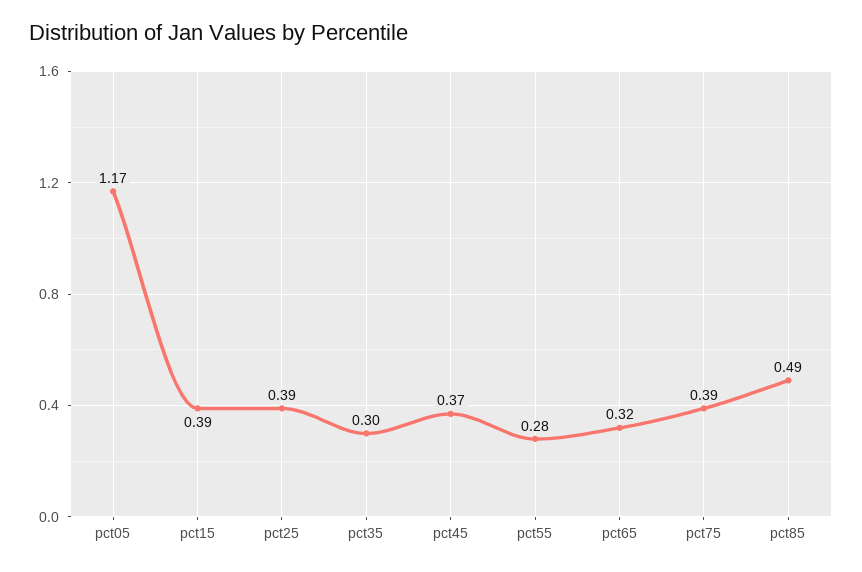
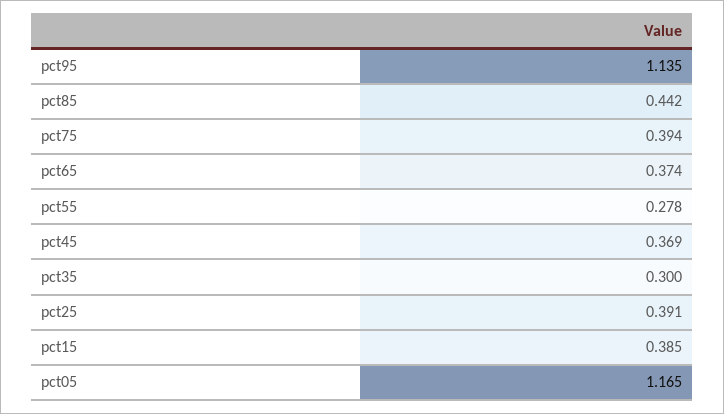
pct65: 0.32 -> 0.374
pct85: 0.49 -> 0.442
pct95: none -> 1.135

